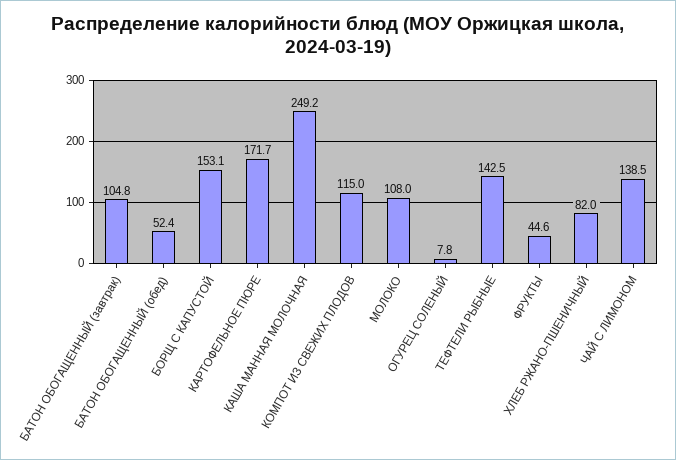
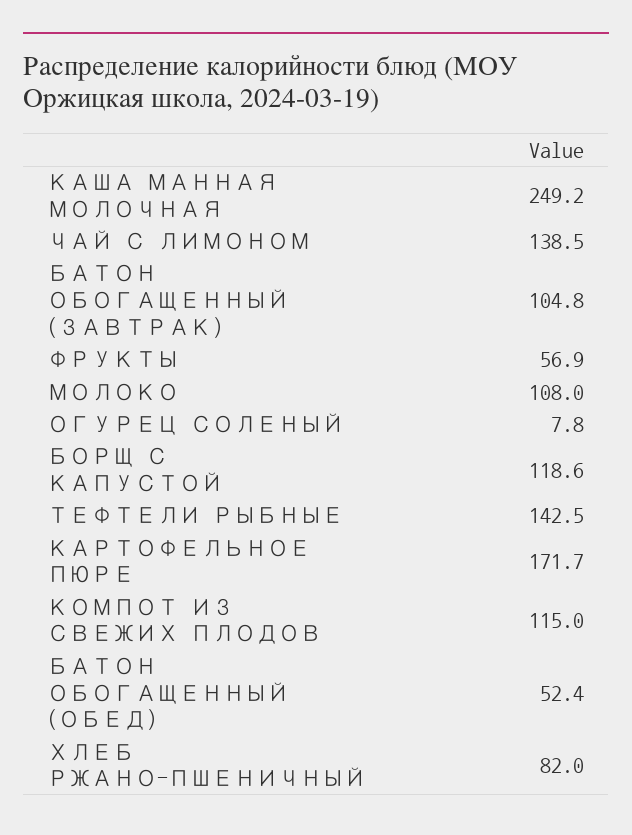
БОРЩ С КАПУСТОЙ: 153.1 -> 118.6
ФРУКТЫ: 44.6 -> 56.9

